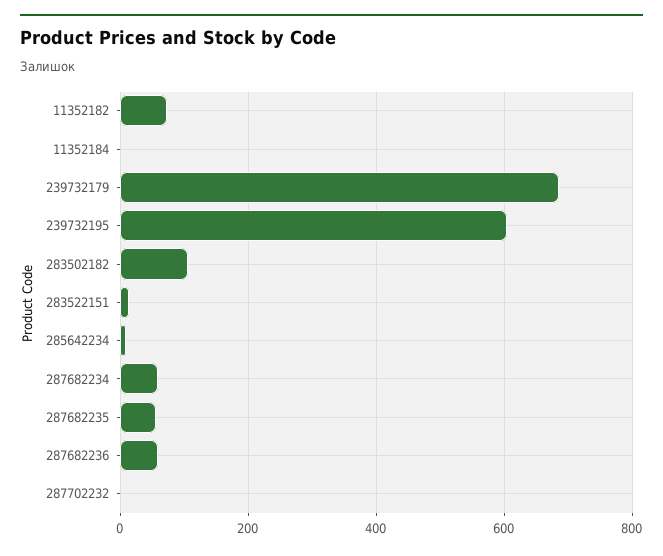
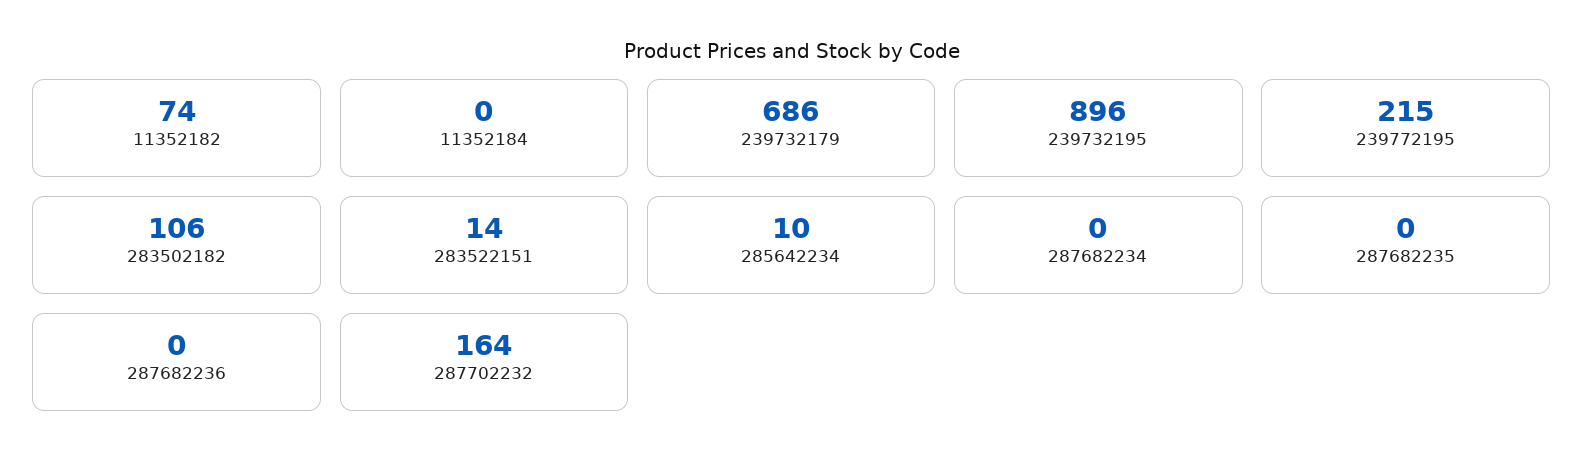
239732195: 600 -> 896
287682234: 60 -> 0
287682235: 60 -> 0
287682236: 60 -> 0
287702232: 0 -> 164
239772195: none -> 215

